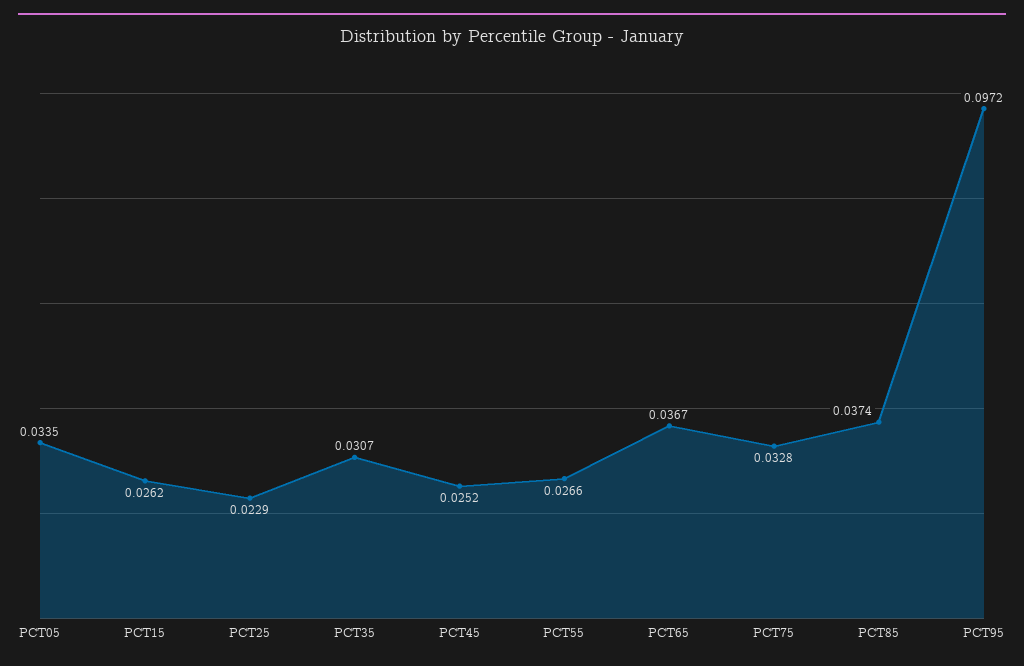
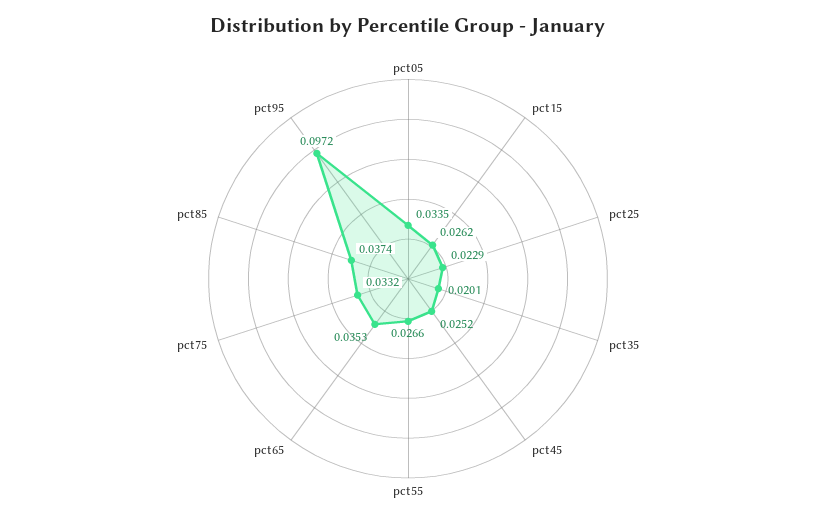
PCT35: 0.0307 -> 0.0201
PCT65: 0.0367 -> 0.0353
PCT75: 0.0328 -> 0.0332

